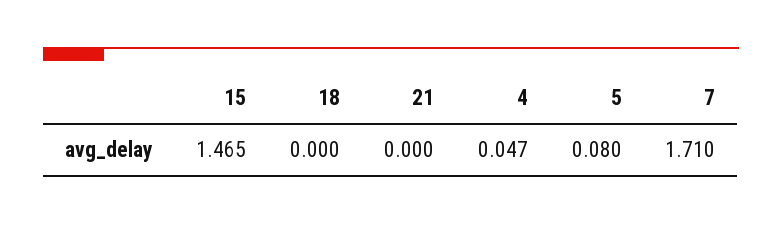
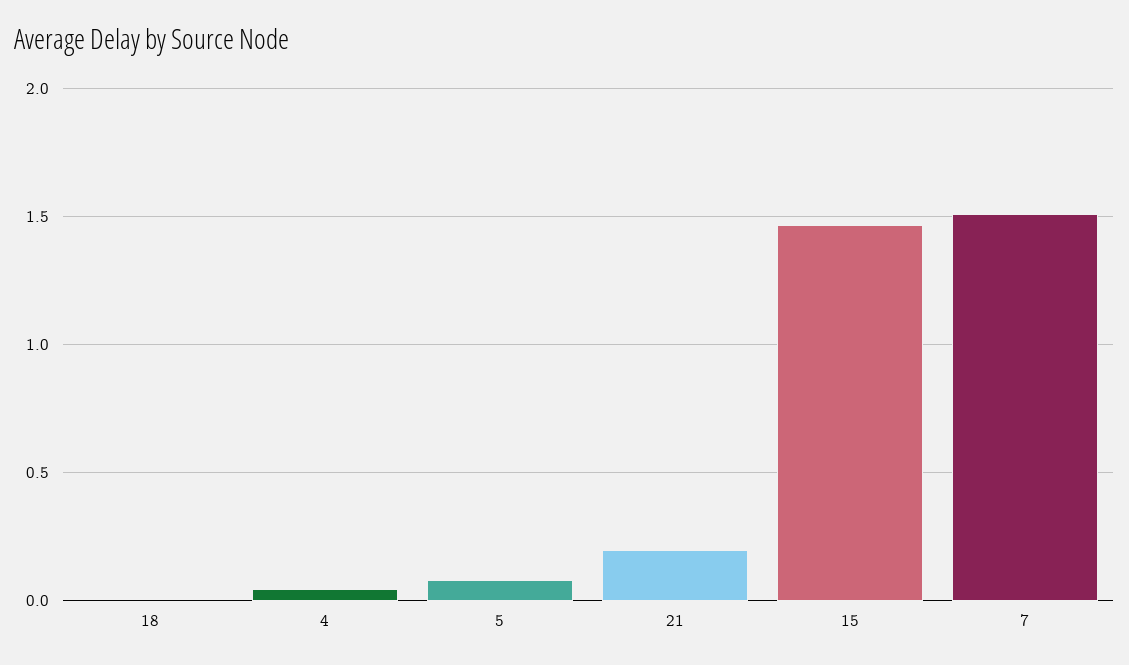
21: 0 -> 0.2
7: 1.71 -> 1.5

